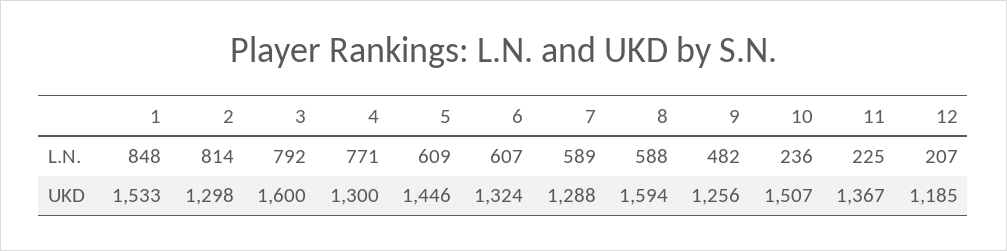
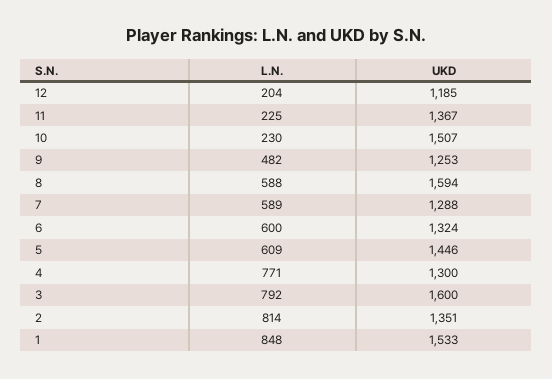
6, L.N.: 607 -> 600
10, L.N.: 236 -> 230
12, L.N.: 207 -> 204
2, UKD: 1298 -> 1351
9, UKD: 1256 -> 1253

